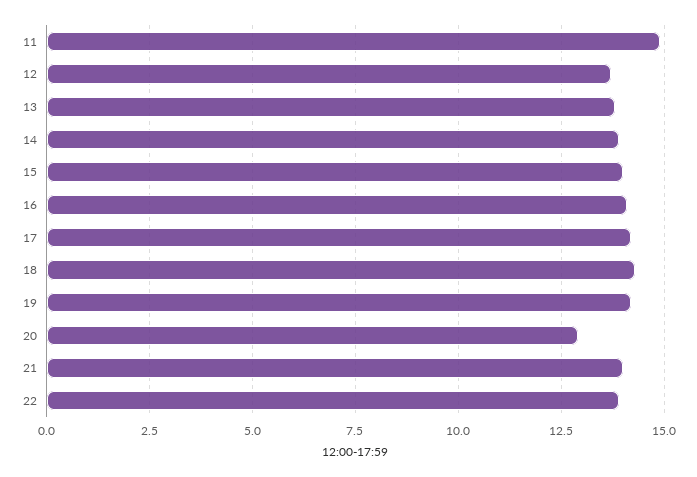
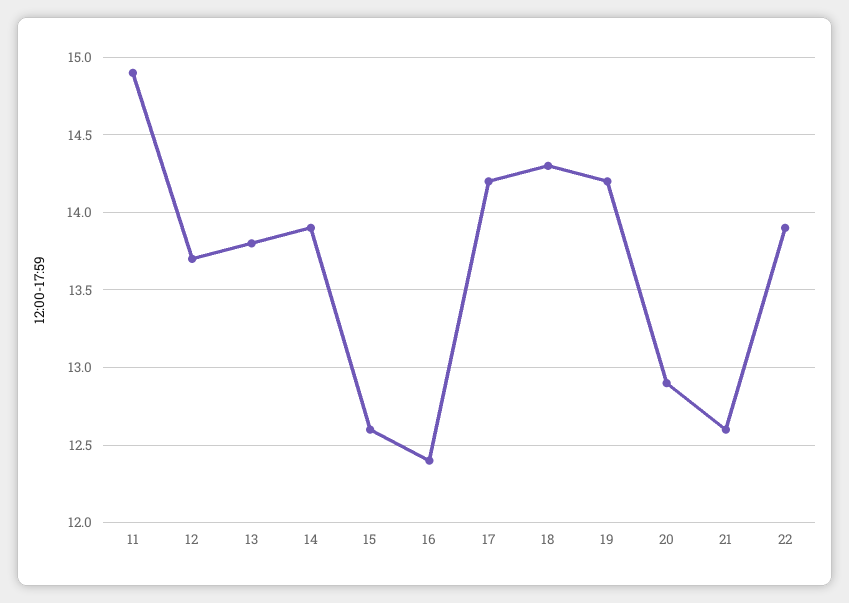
15: 14 -> 12.6
16: 14 -> 12.4
21: 14 -> 12.6

